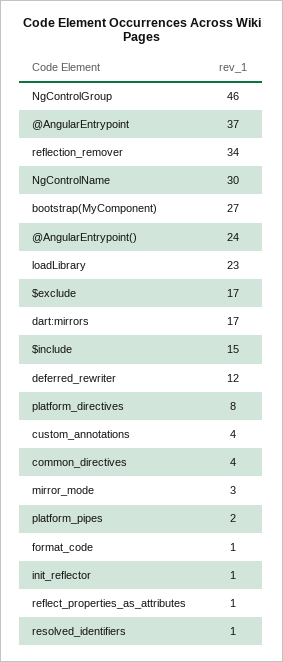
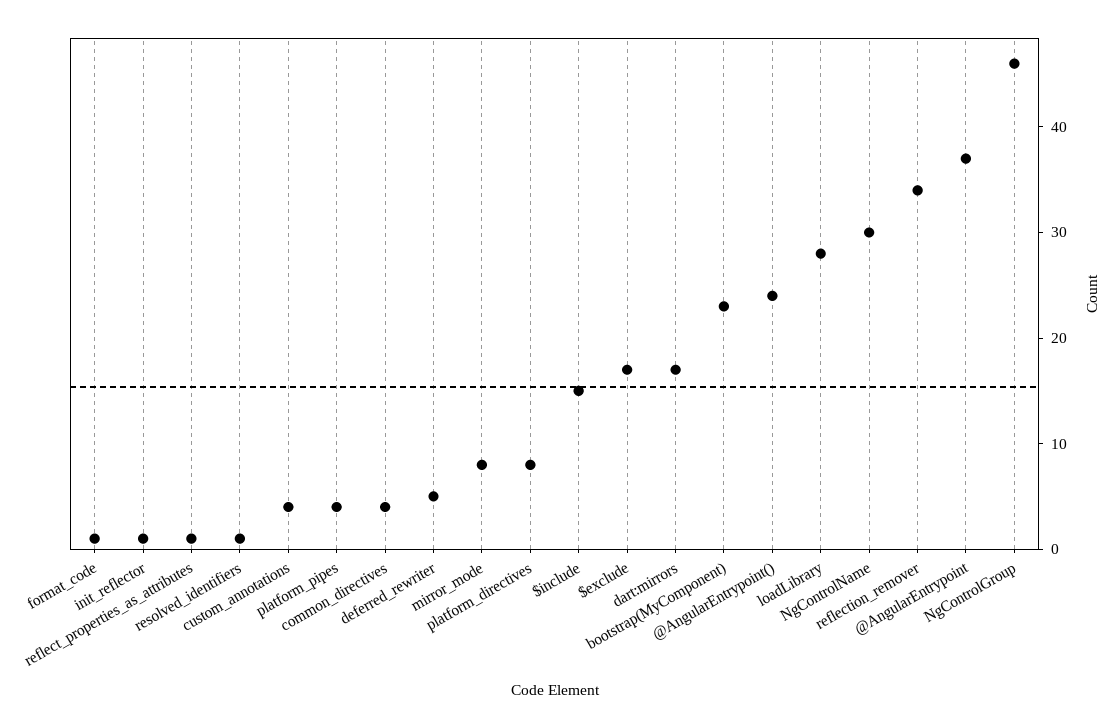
bootstrap(MyComponent): 27 -> 23
loadLibrary: 23 -> 28
deferred_rewriter: 12 -> 5
mirror_mode: 3 -> 8
platform_pipes: 2 -> 4

